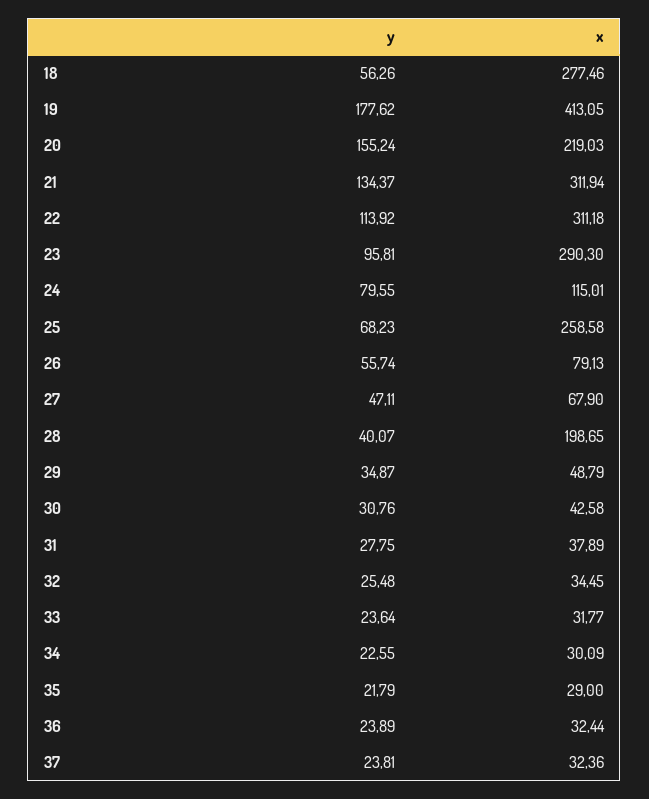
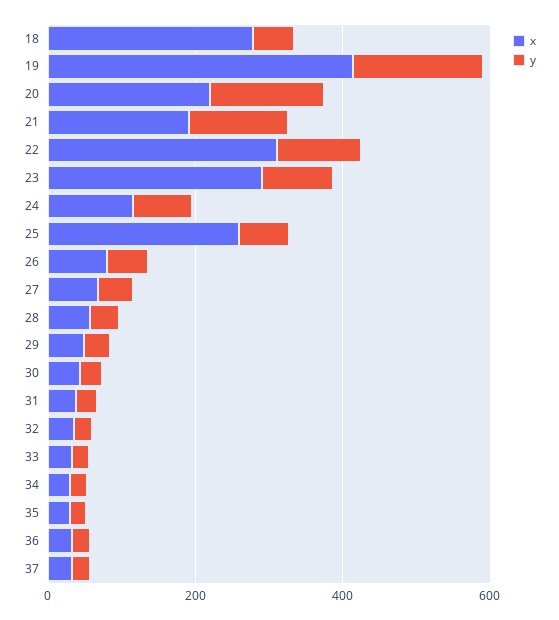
x, 21: 311.94 -> 200
x, 28: 198.65 -> 50

